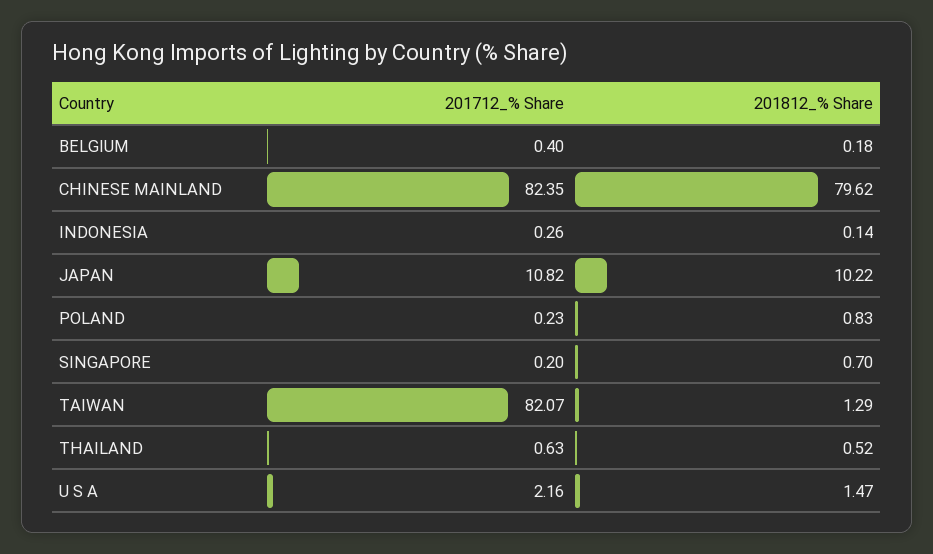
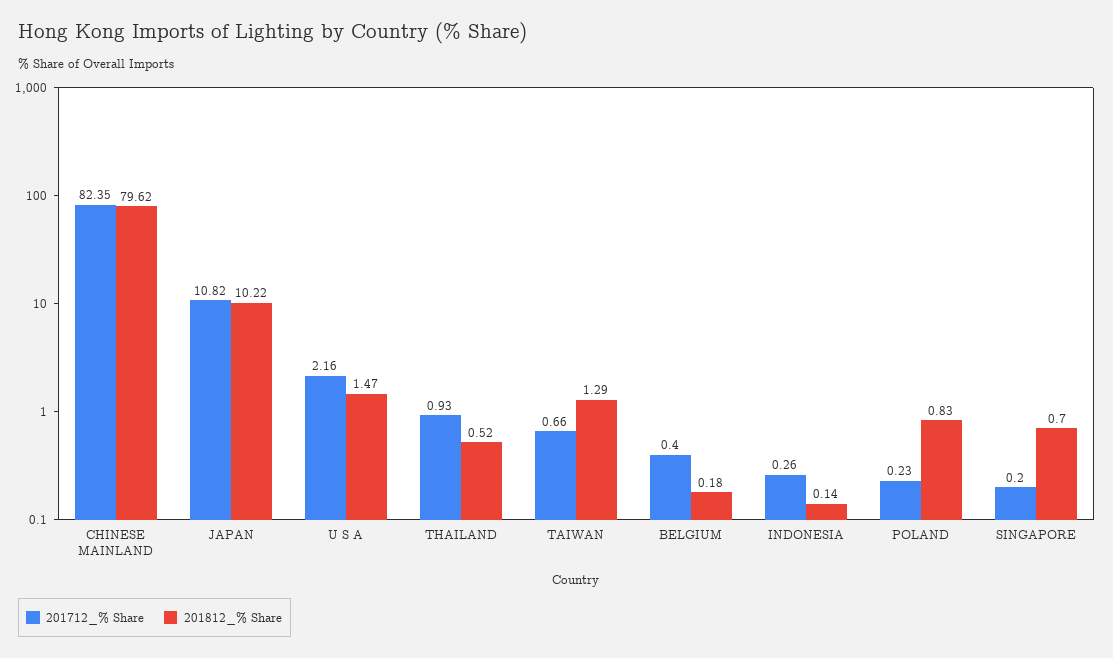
201712_% Share, TAIWAN: 82.07 -> 0.66
201712_% Share, THAILAND: 0.63 -> 0.93

